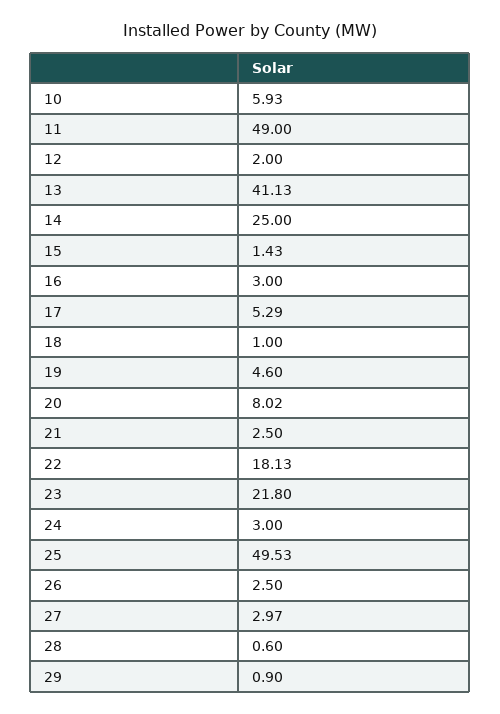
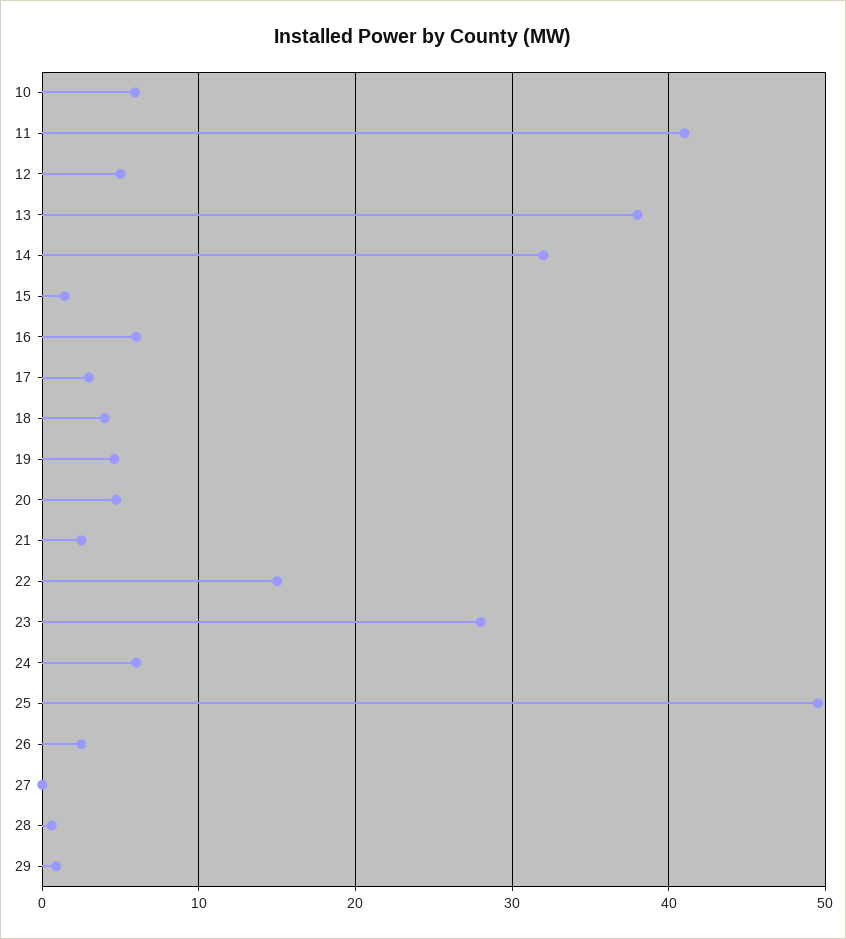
11: 49 -> 41
12: 2 -> 5
13: 41.13 -> 38
14: 25 -> 32
16: 3 -> 6
17: 5.29 -> 3
18: 1 -> 4
20: 8.02 -> 5
22: 18.13 -> 15
23: 21.8 -> 28
24: 3 -> 6
27: 2.97 -> 0

